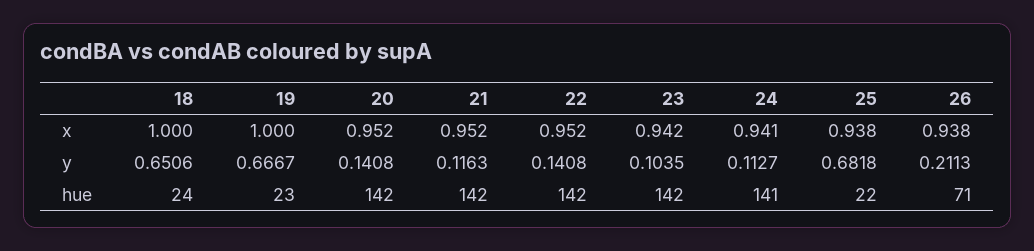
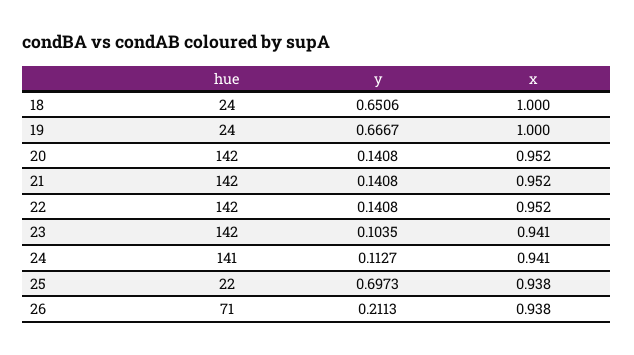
23, x: 0.942 -> 0.941
21, y: 0.1163 -> 0.1408
25, y: 0.6818 -> 0.6973
19, hue: 23 -> 24

